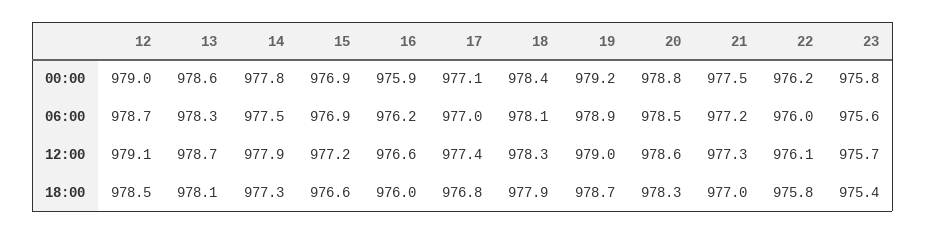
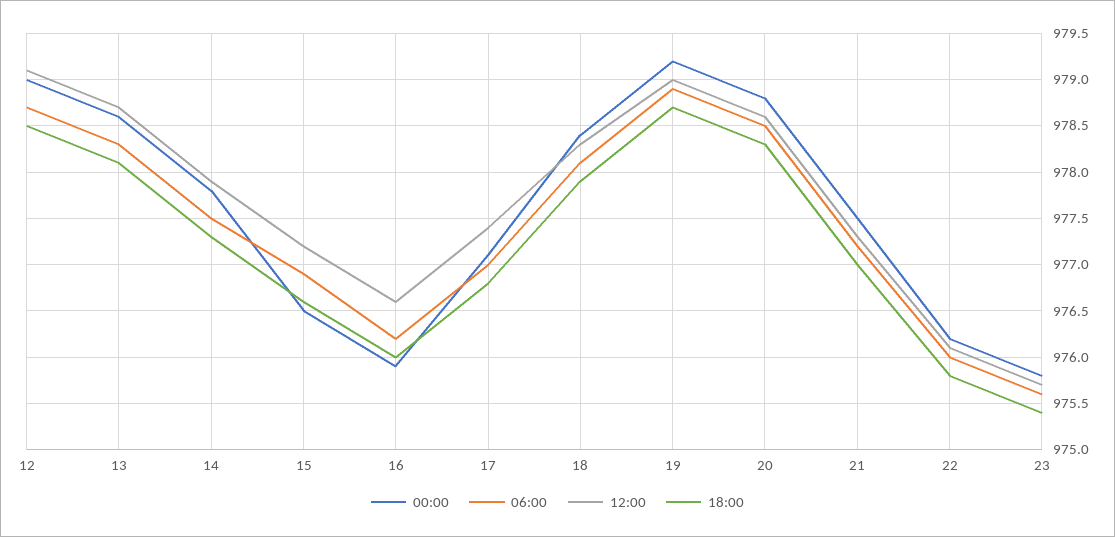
00:00, 15: 976.9 -> 976.5

